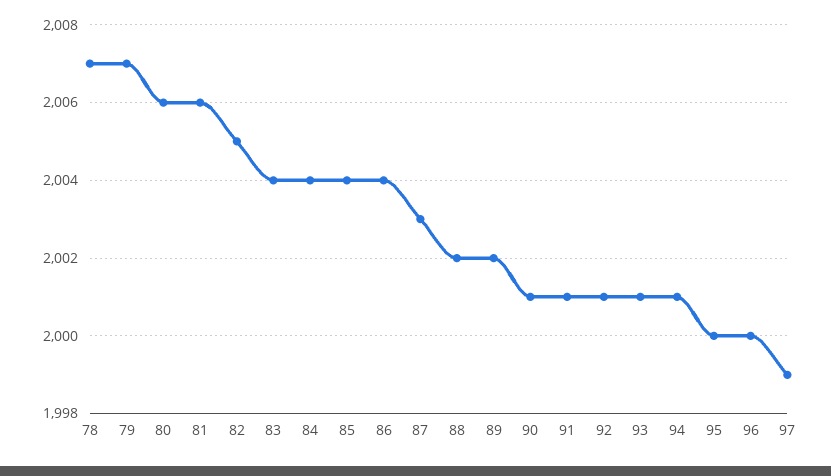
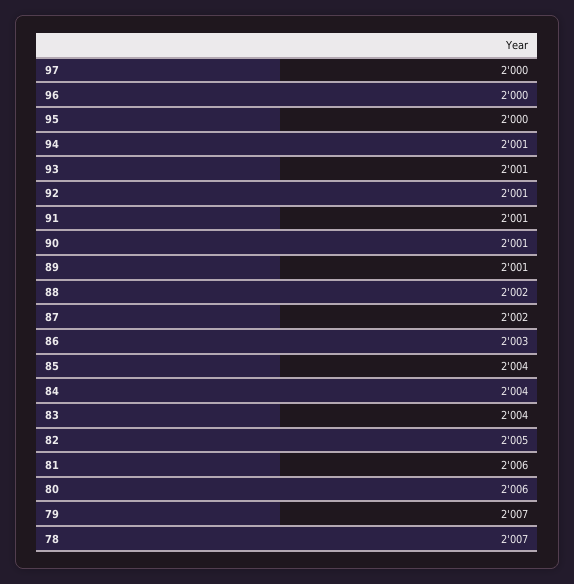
86: 2004 -> 2003
87: 2003 -> 2002
89: 2002 -> 2001
97: 1999 -> 2000

